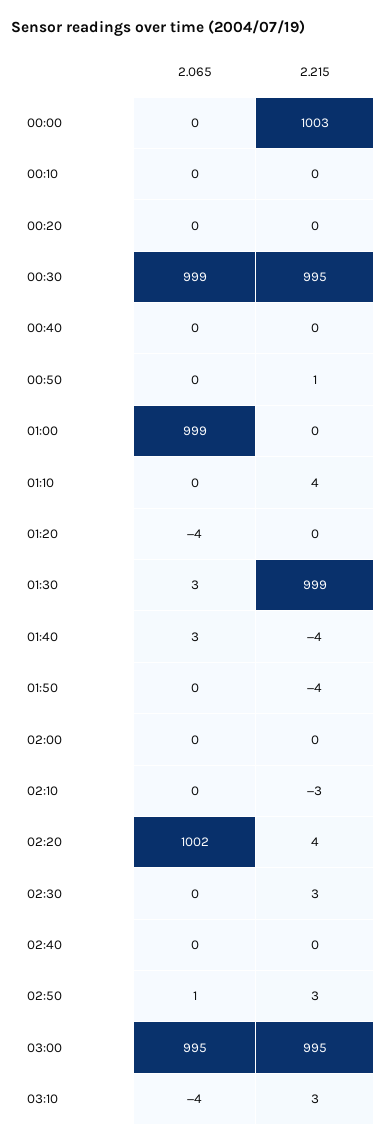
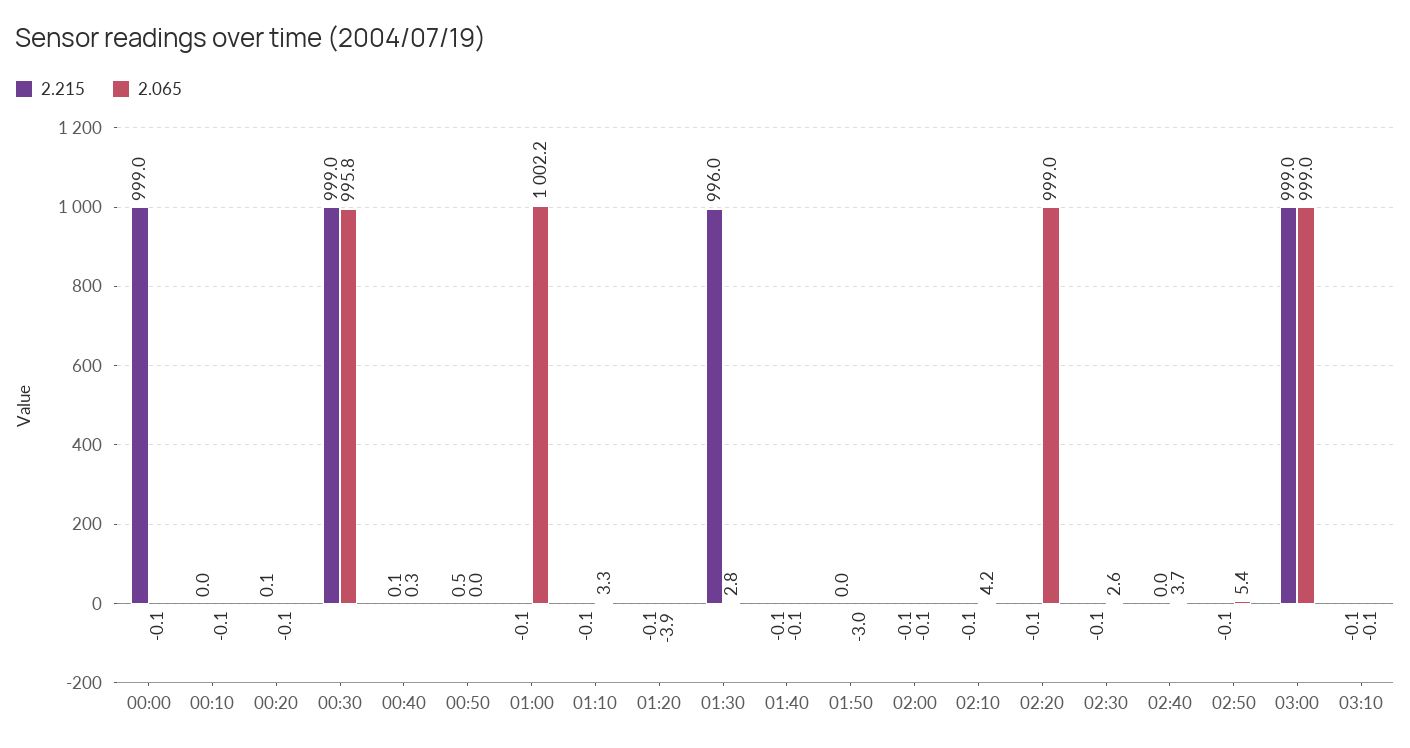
2.215, 00:00: 1003 -> 999
2.065, 00:30: 999 -> 995.8
2.215, 00:30: 995 -> 999
2.065, 01:00: 999 -> 1002.2
2.065, 01:10: 0 -> 3.3
2.215, 01:10: 4 -> -0.1
2.215, 01:30: 999 -> 996
2.065, 01:40: 3 -> -0.1
2.215, 01:40: -4 -> -0.1
2.065, 01:50: 0 -> -3
2.215, 01:50: -4 -> 0
2.065, 02:10: 0 -> 4.2
2.215, 02:10: -3 -> -0.1
2.065, 02:20: 1002 -> 999
2.215, 02:20: 4 -> -0.1
2.065, 02:30: 0 -> 2.6
2.215, 02:30: 3 -> -0.1
2.065, 02:40: 0 -> 3.7
2.065, 02:50: 1 -> 5.4
2.215, 02:50: 3 -> -0.1
2.065, 03:00: 995 -> 999
2.215, 03:00: 995 -> 999
2.065, 03:10: -4 -> -0.1
2.215, 03:10: 3 -> -0.1

